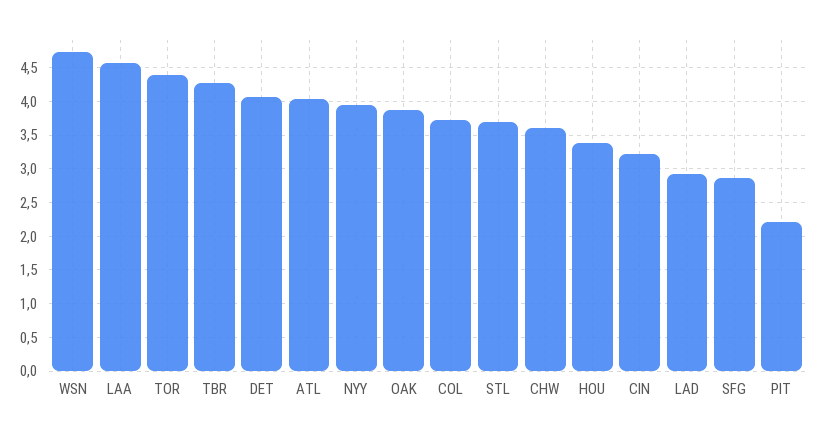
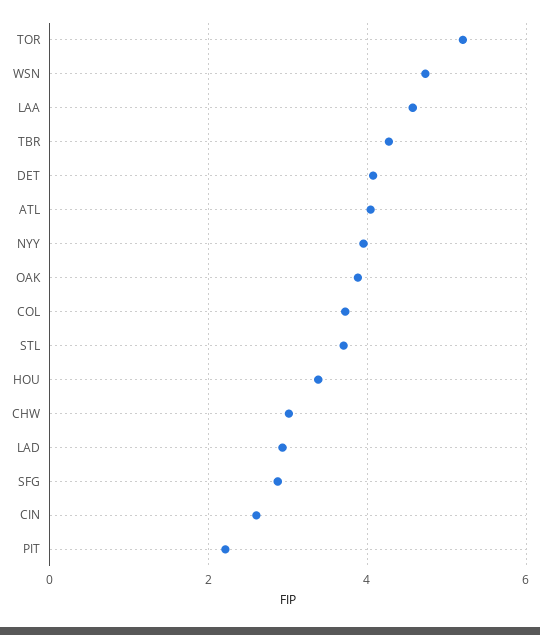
TOR: 4.4 -> 5.2
CHW: 3.6 -> 3
CIN: 3.2 -> 2.6

